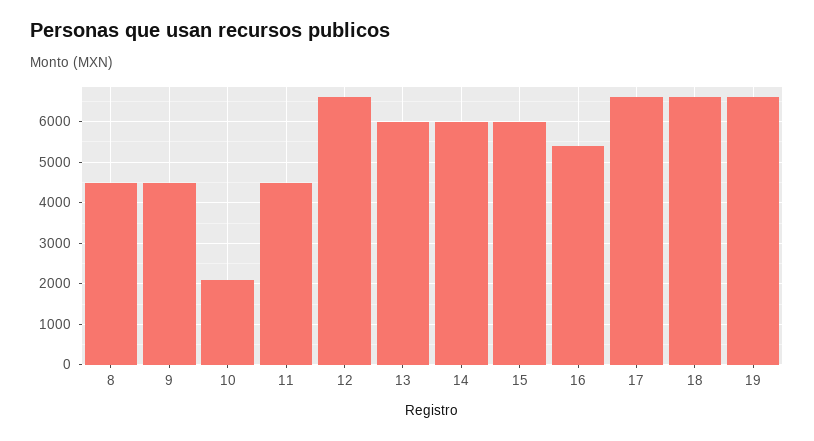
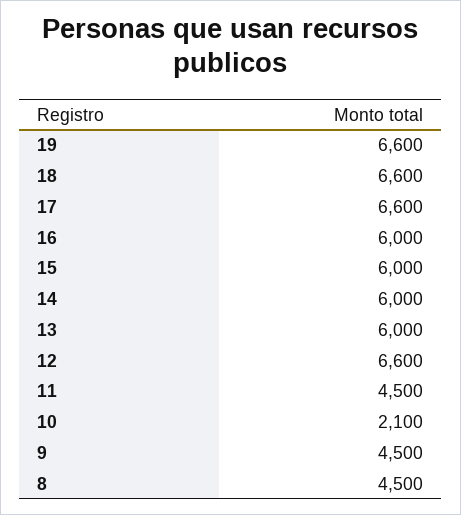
16: 5400 -> 6000

